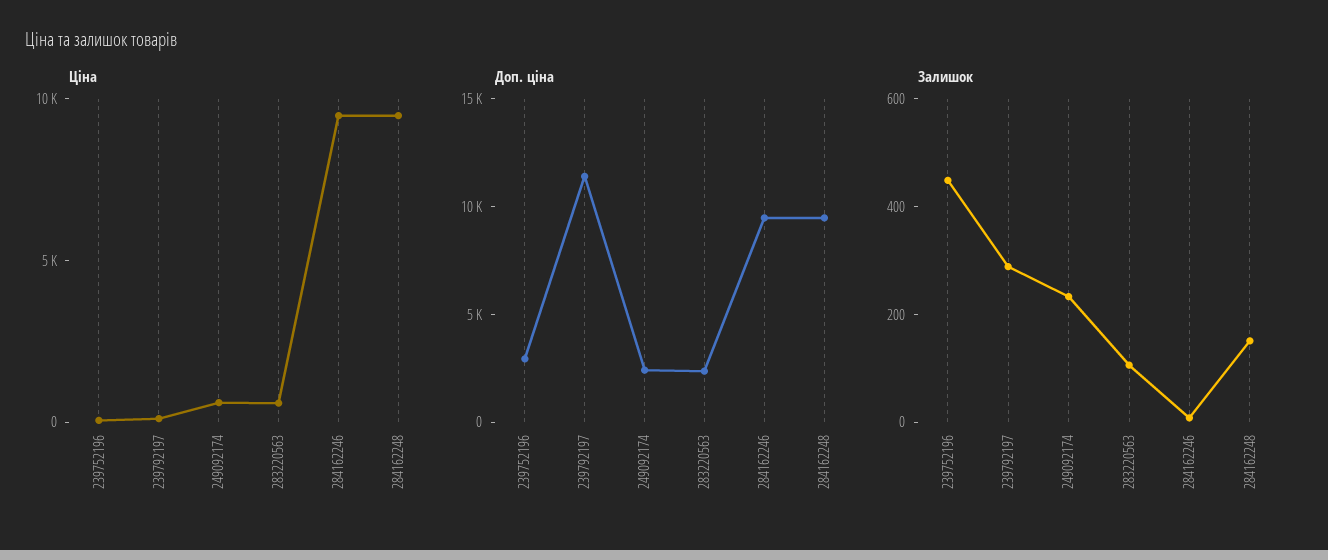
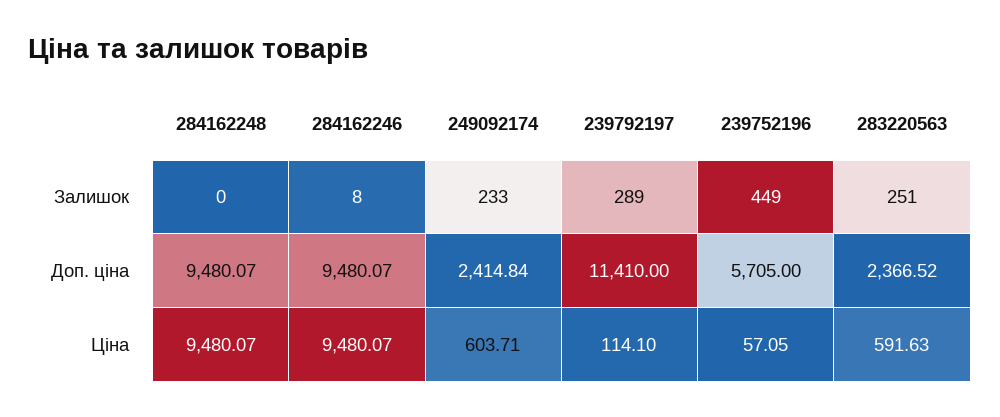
Доп. ціна, 239752196: 3000 -> 5705
Залишок, 283220563: 100 -> 251
Залишок, 284162248: 150 -> 0

